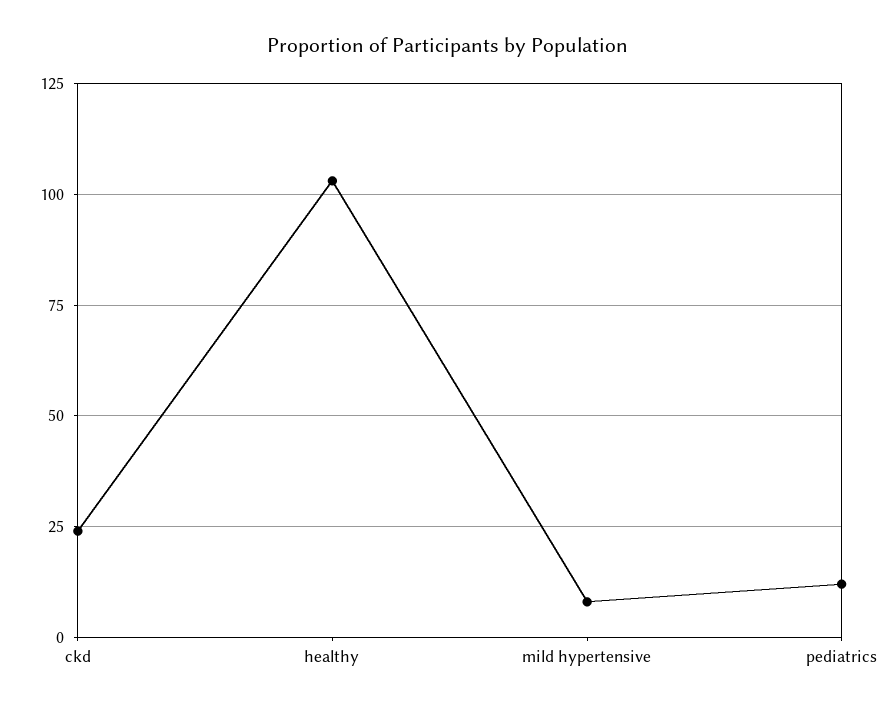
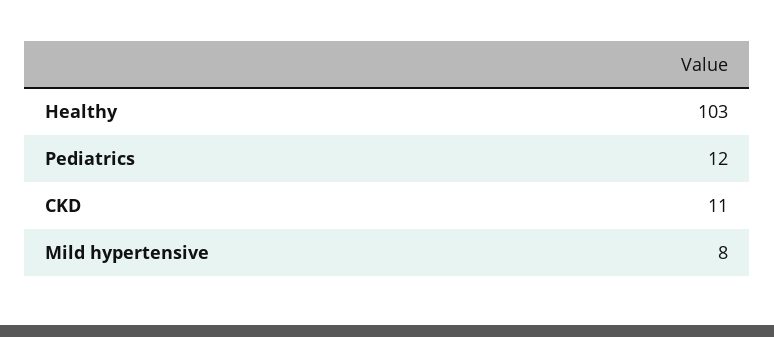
ckd: 25 -> 11

